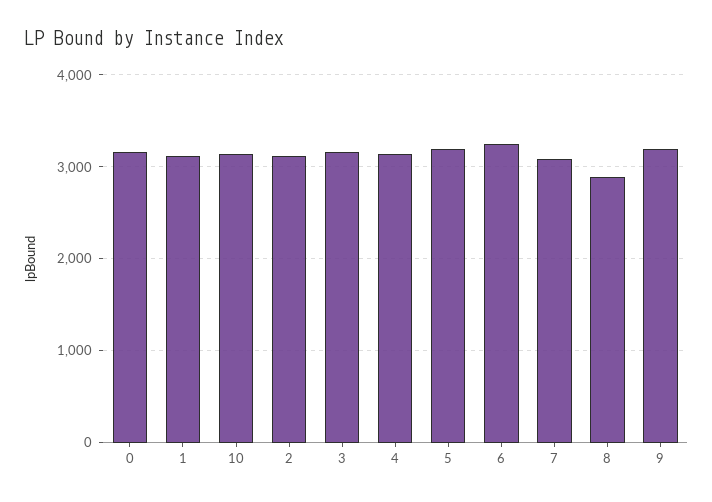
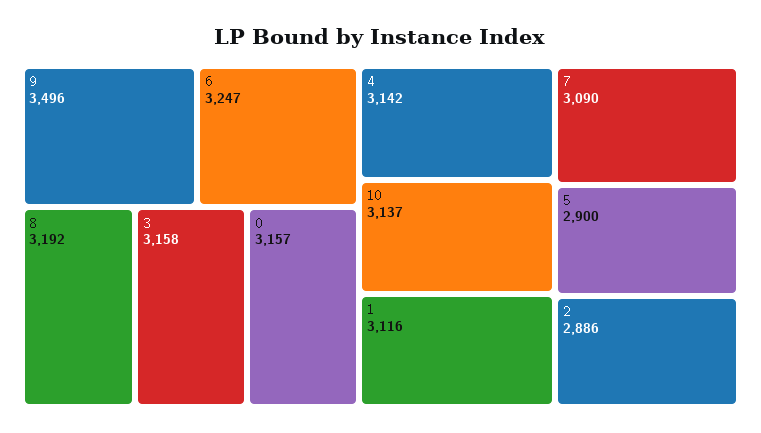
2: 3100 -> 2886
5: 3200 -> 2900
8: 2900 -> 3192
9: 3200 -> 3496

